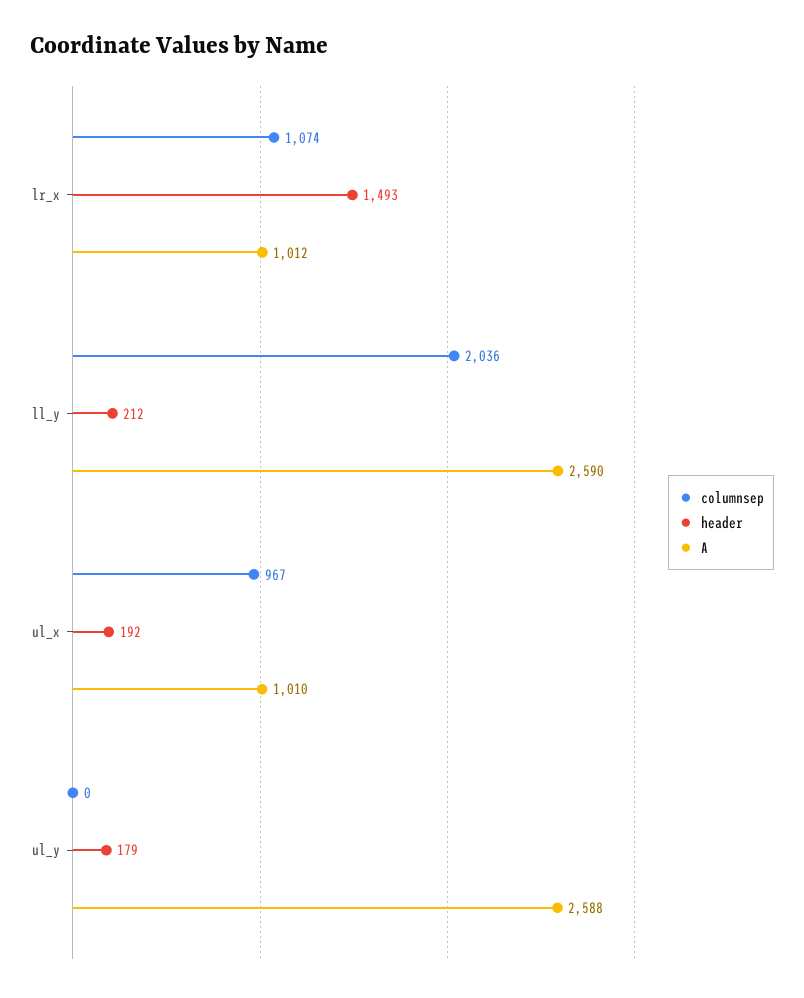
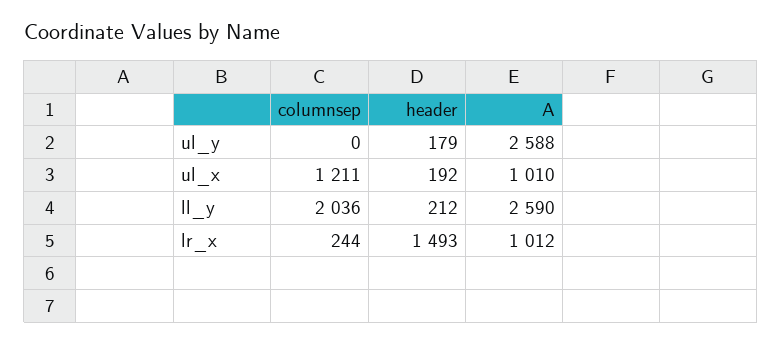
columnsep, lr_x: 1074 -> 244
columnsep, ul_x: 967 -> 1211

